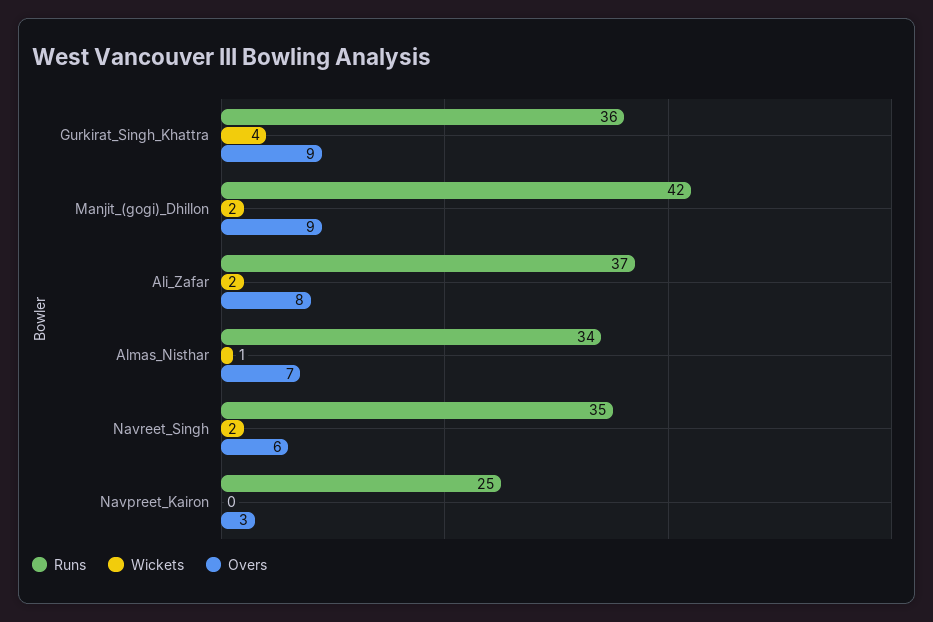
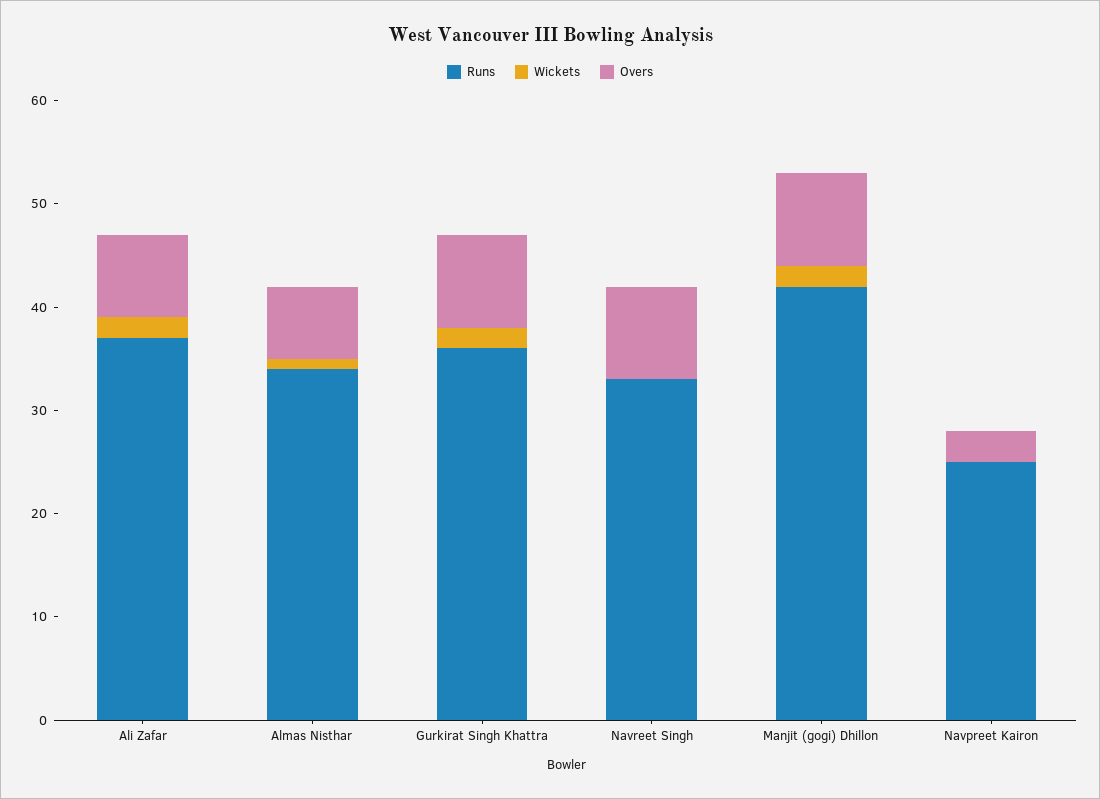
Wickets, Gurkirat_Singh_Khattra: 4 -> 2
Runs, Navreet_Singh: 35 -> 33
Wickets, Navreet_Singh: 2 -> 0
Overs, Navreet_Singh: 6 -> 9

